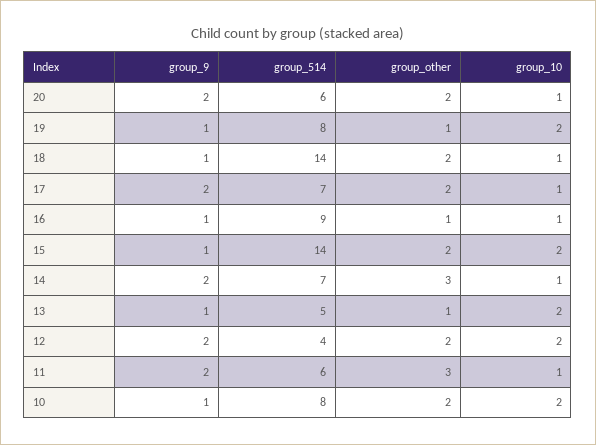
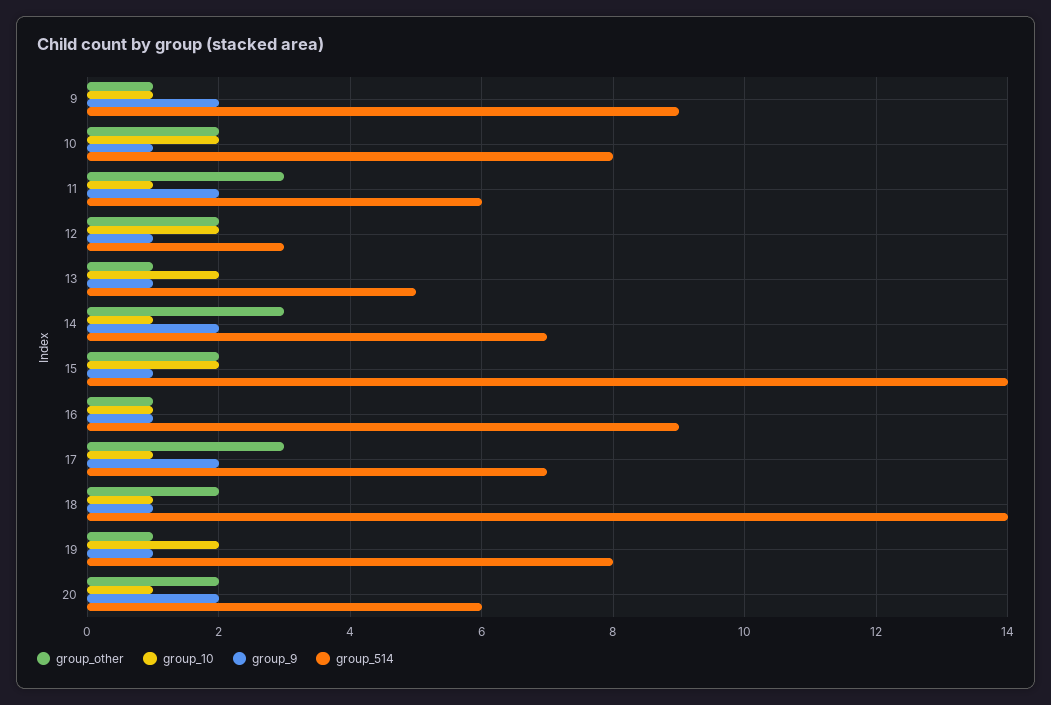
group_other, 17: 2 -> 3
group_9, 12: 2 -> 1
group_514, 12: 4 -> 3
group_other, 9: none -> 1
group_10, 9: none -> 1
group_9, 9: none -> 2
group_514, 9: none -> 9

